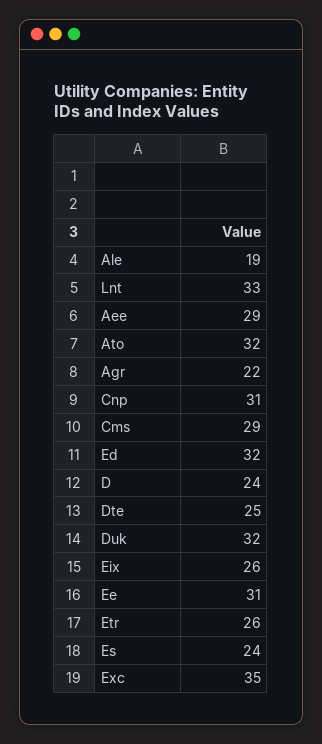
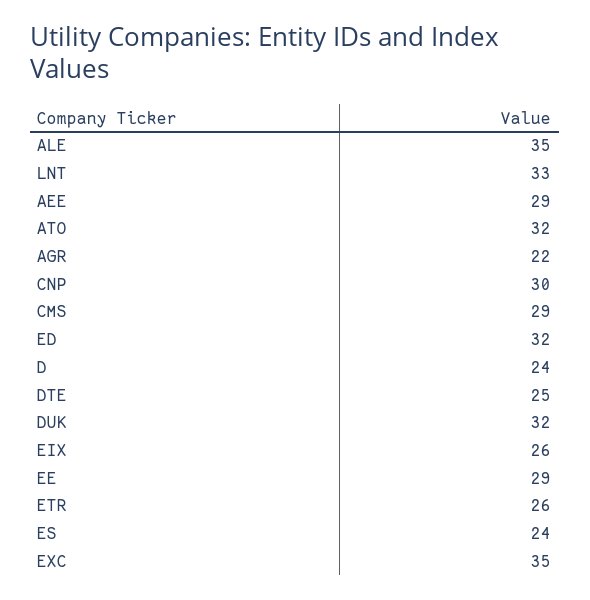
Ale: 19 -> 35
Cnp: 31 -> 30
Ee: 31 -> 29

